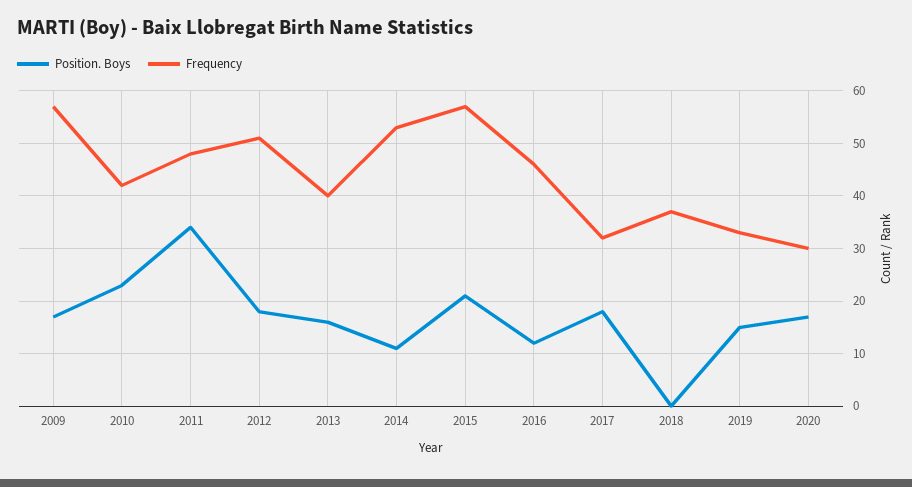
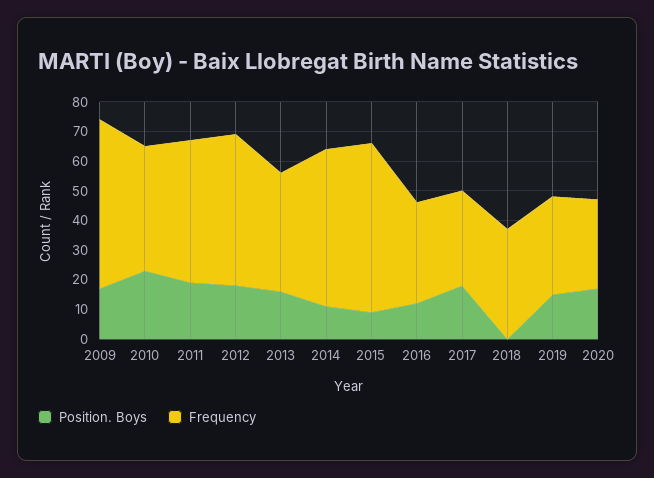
Position. Boys, 2011: 35 -> 20
Position. Boys, 2015: 20 -> 10
Frequency, 2016: 45 -> 35

